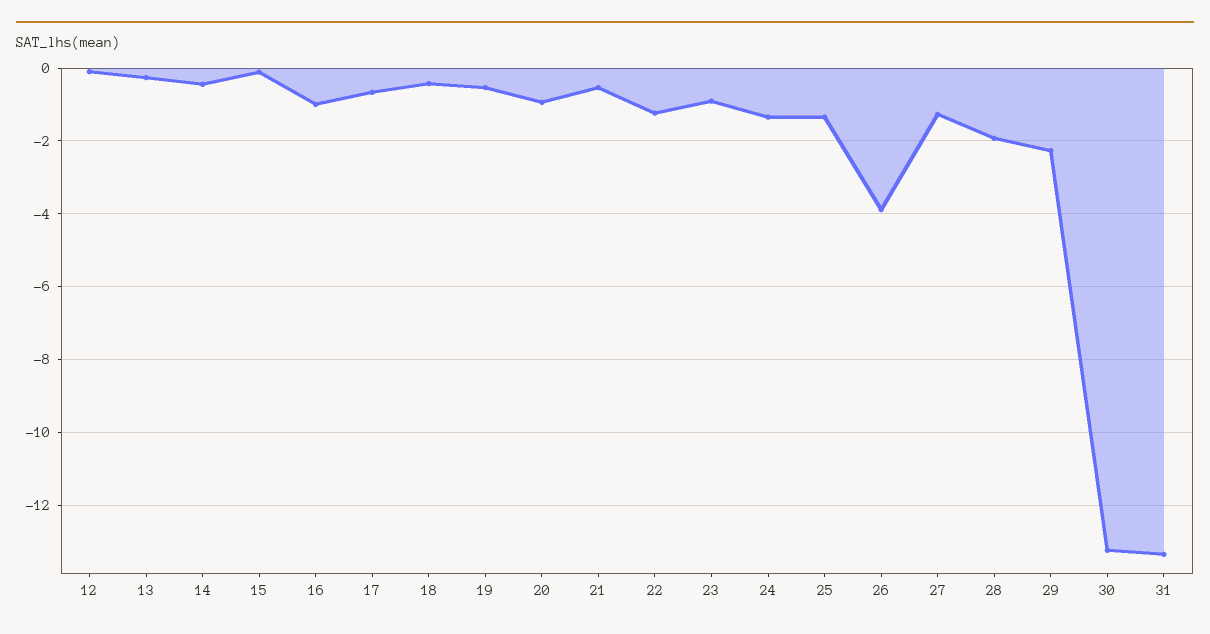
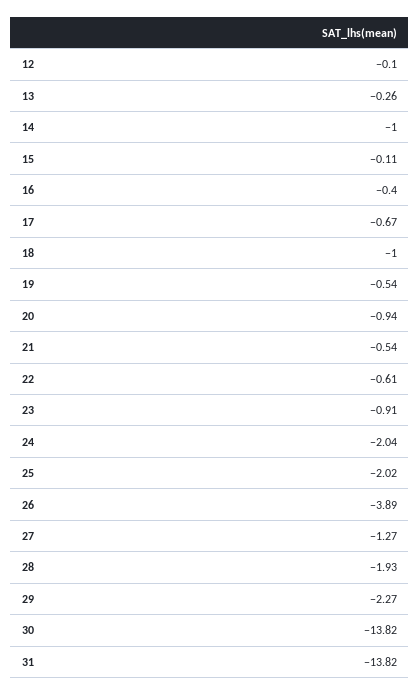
14: -0.4 -> -1
16: -1 -> -0.4
18: -0.4 -> -1
22: -1.2 -> -0.61
24: -1.4 -> -2.04
25: -1.4 -> -2.02
30: -13.2 -> -13.82
31: -13.4 -> -13.82

